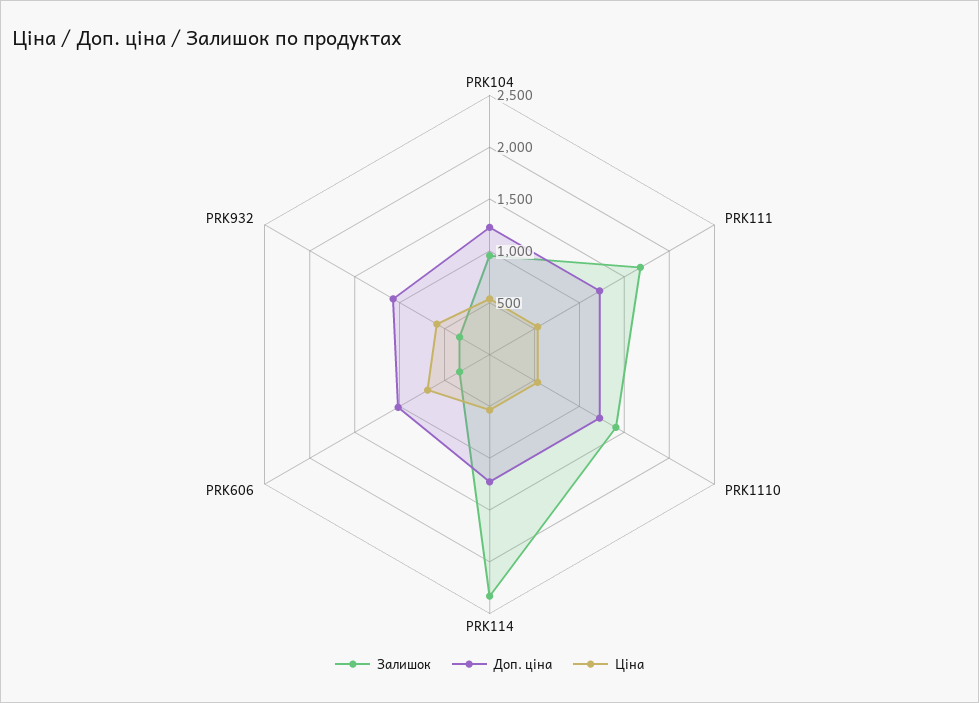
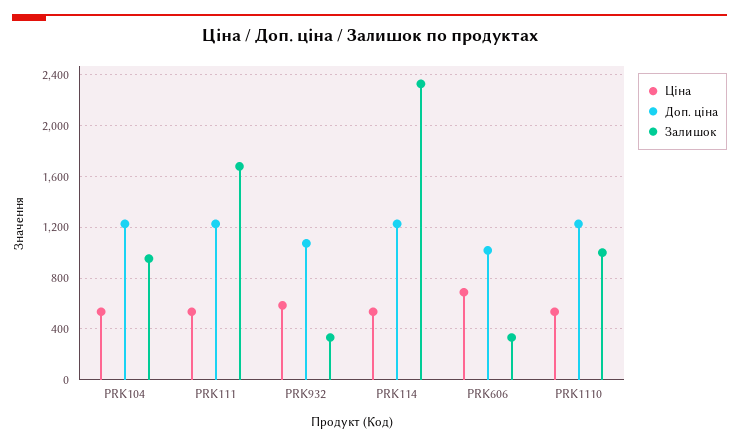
Залишок, PRK1110: 1400 -> 1000

